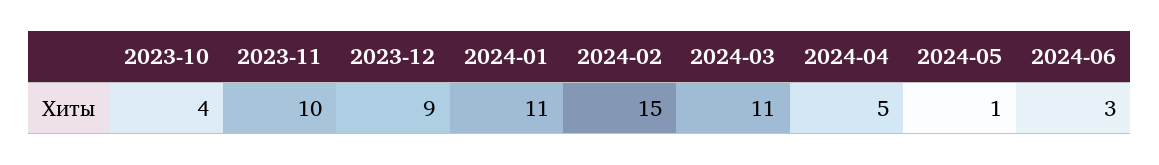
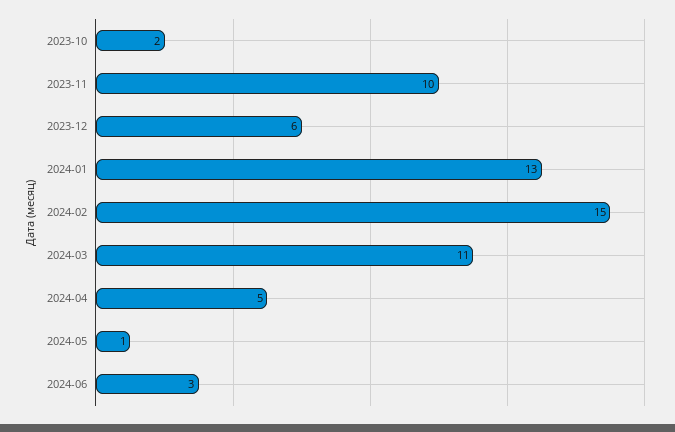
2023-10: 4 -> 2
2023-12: 9 -> 6
2024-01: 11 -> 13

